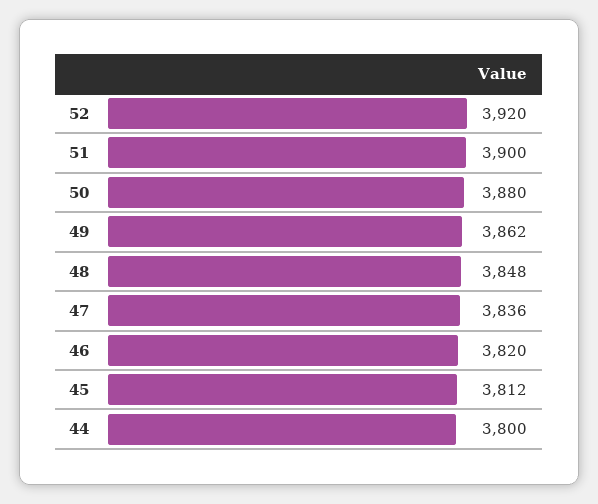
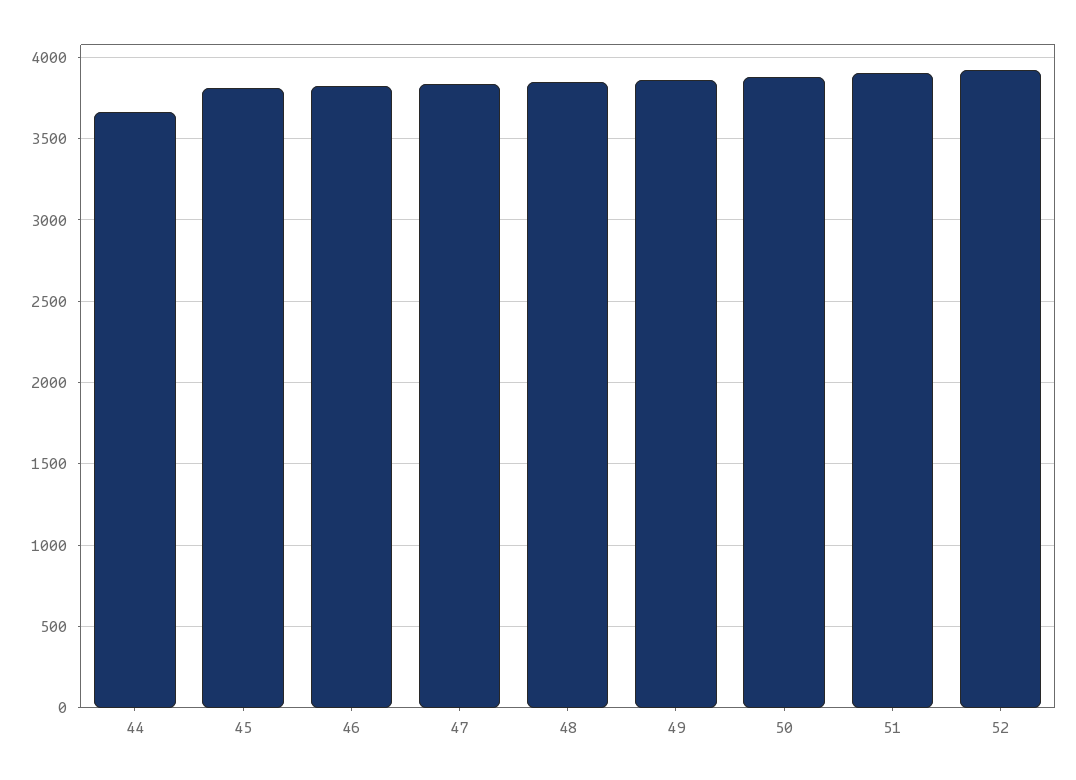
44: 3800 -> 3650

